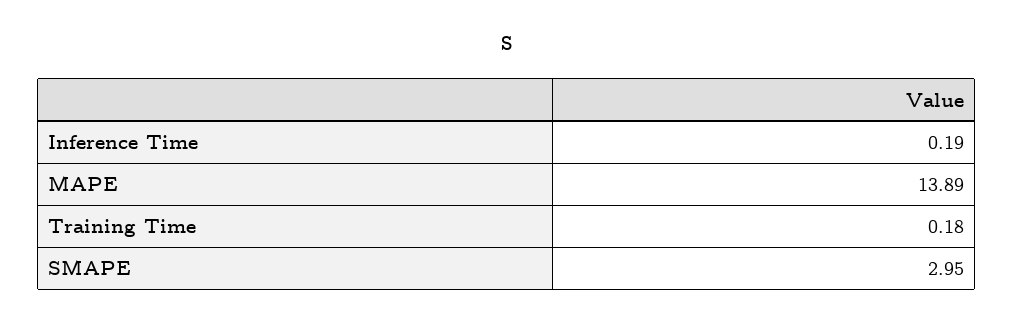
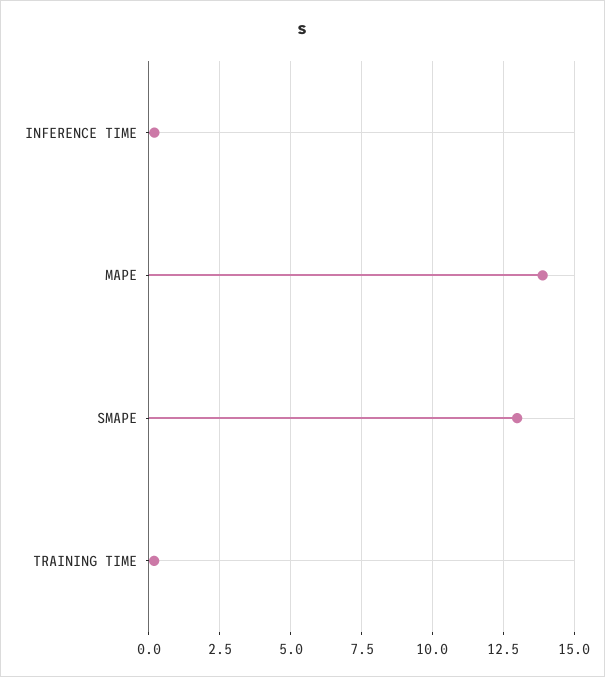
SMAPE: 2.95 -> 13

